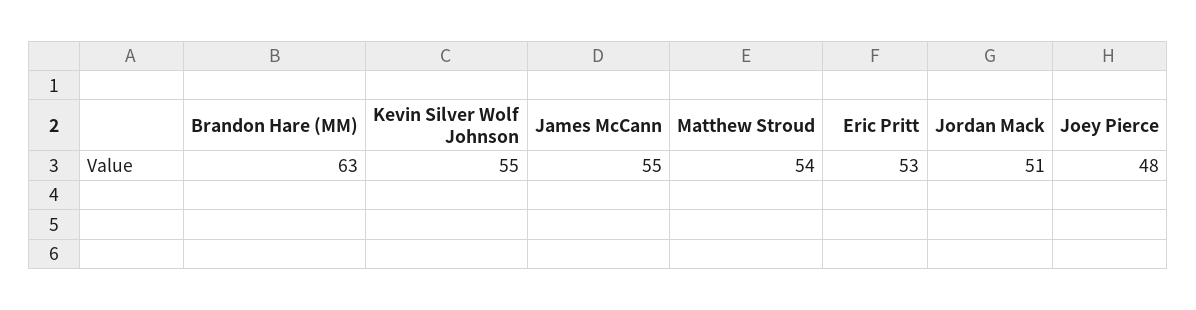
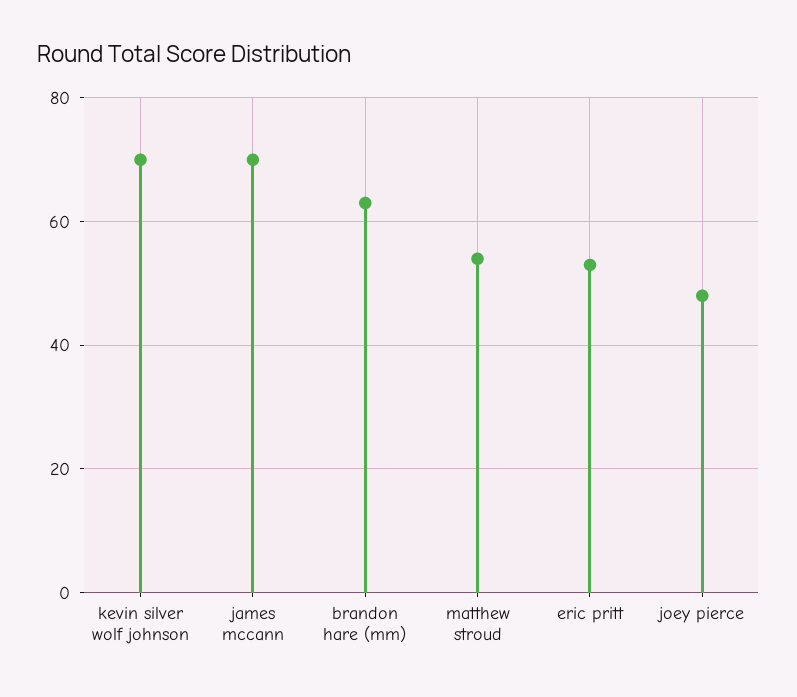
Kevin Silver Wolf Johnson: 55 -> 70
James McCann: 55 -> 70
Jordan Mack: 51 -> none

